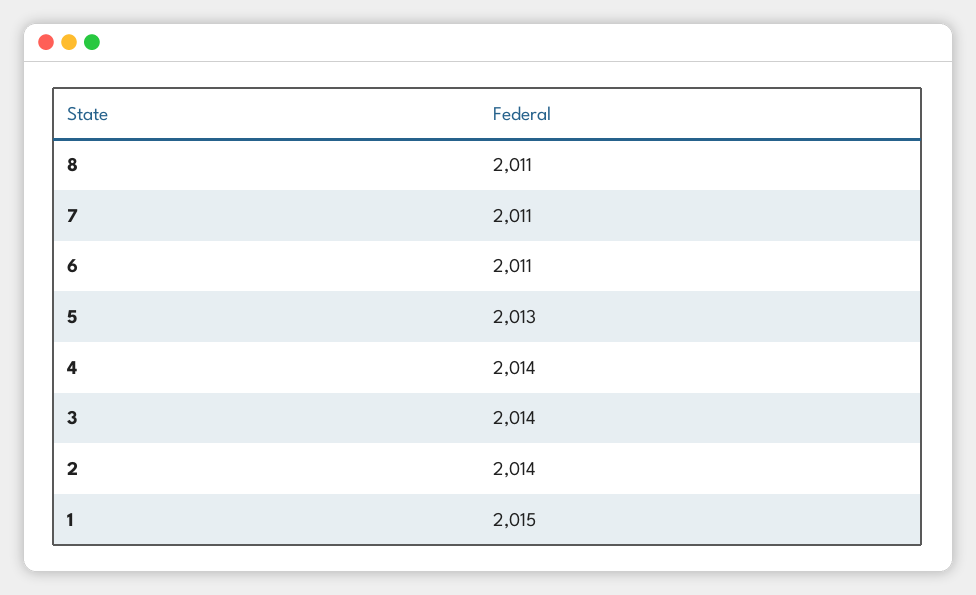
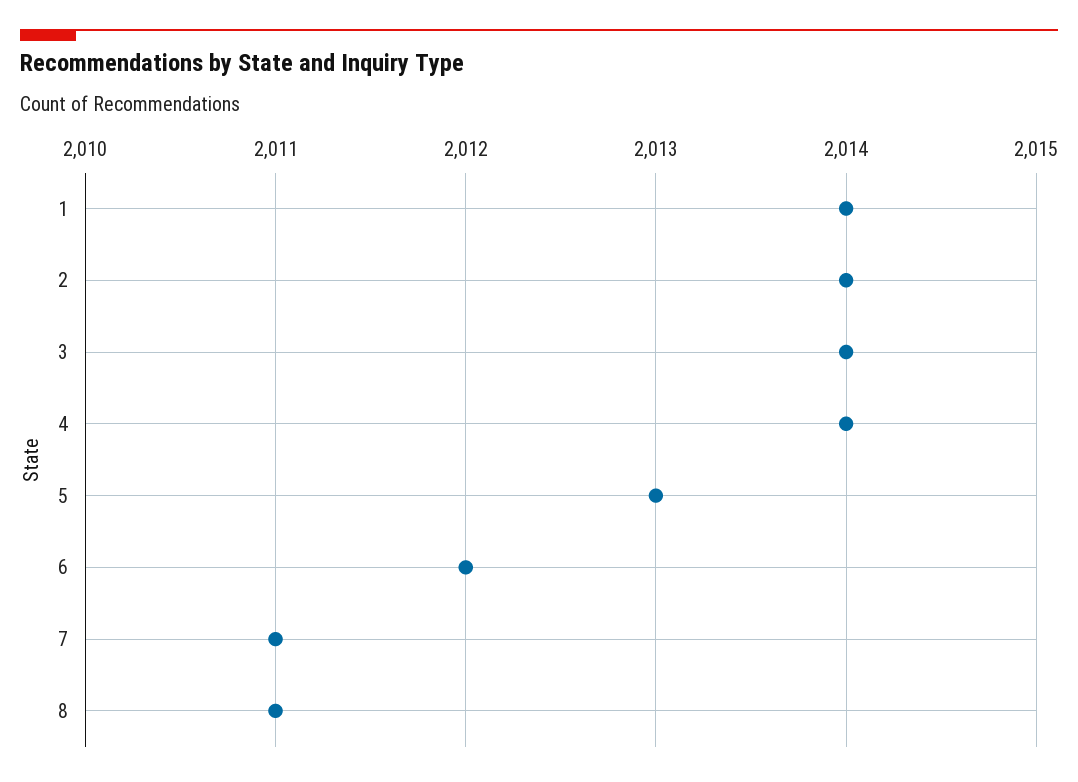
6: 2011 -> 2012
1: 2015 -> 2014

